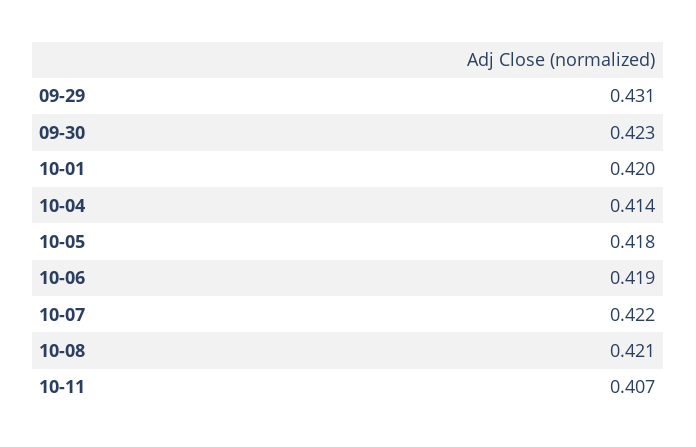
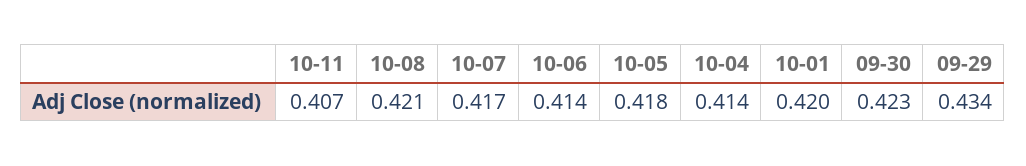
09-29: 0.431 -> 0.434
10-06: 0.419 -> 0.414
10-07: 0.422 -> 0.417

